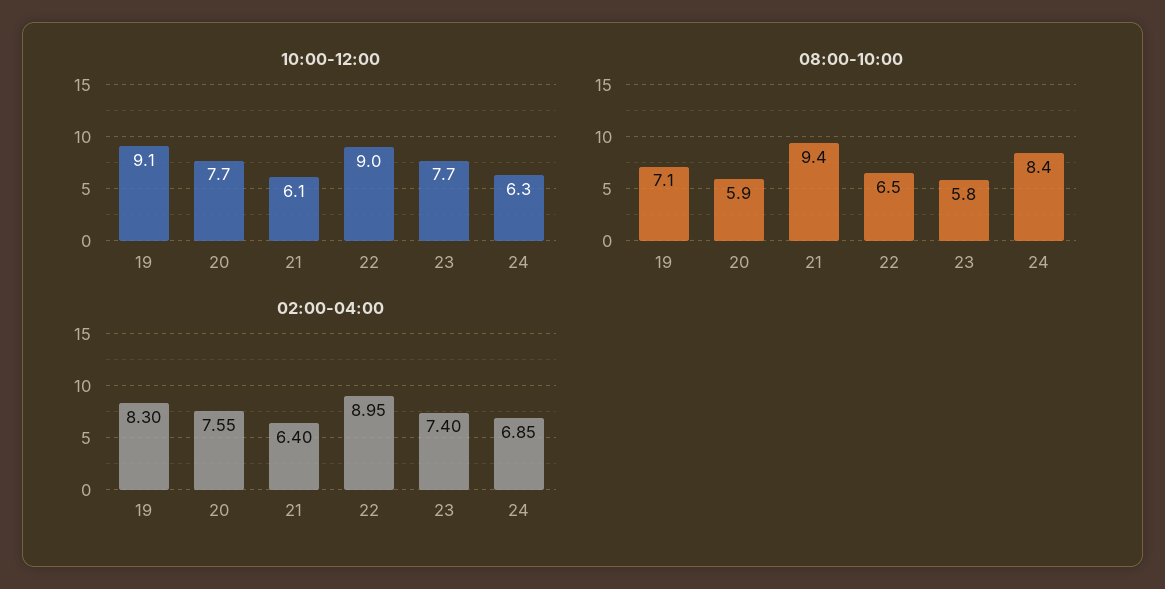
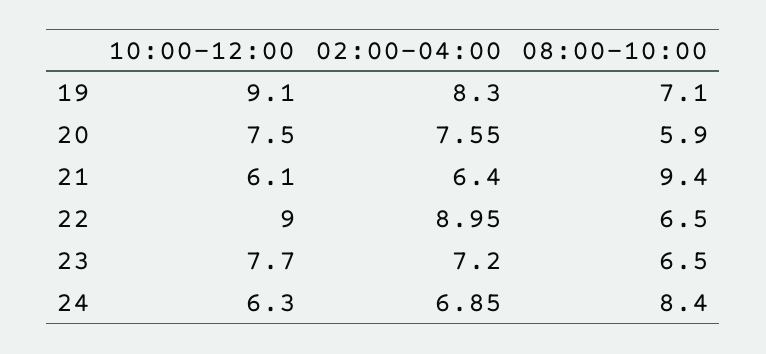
10:00-12:00, 20: 7.7 -> 7.5
08:00-10:00, 23: 5.8 -> 6.5
02:00-04:00, 23: 7.4 -> 7.2

